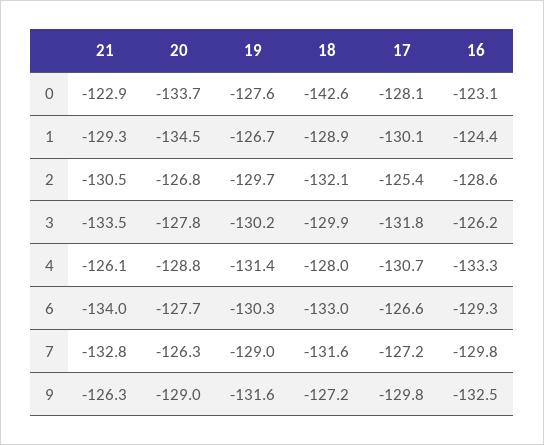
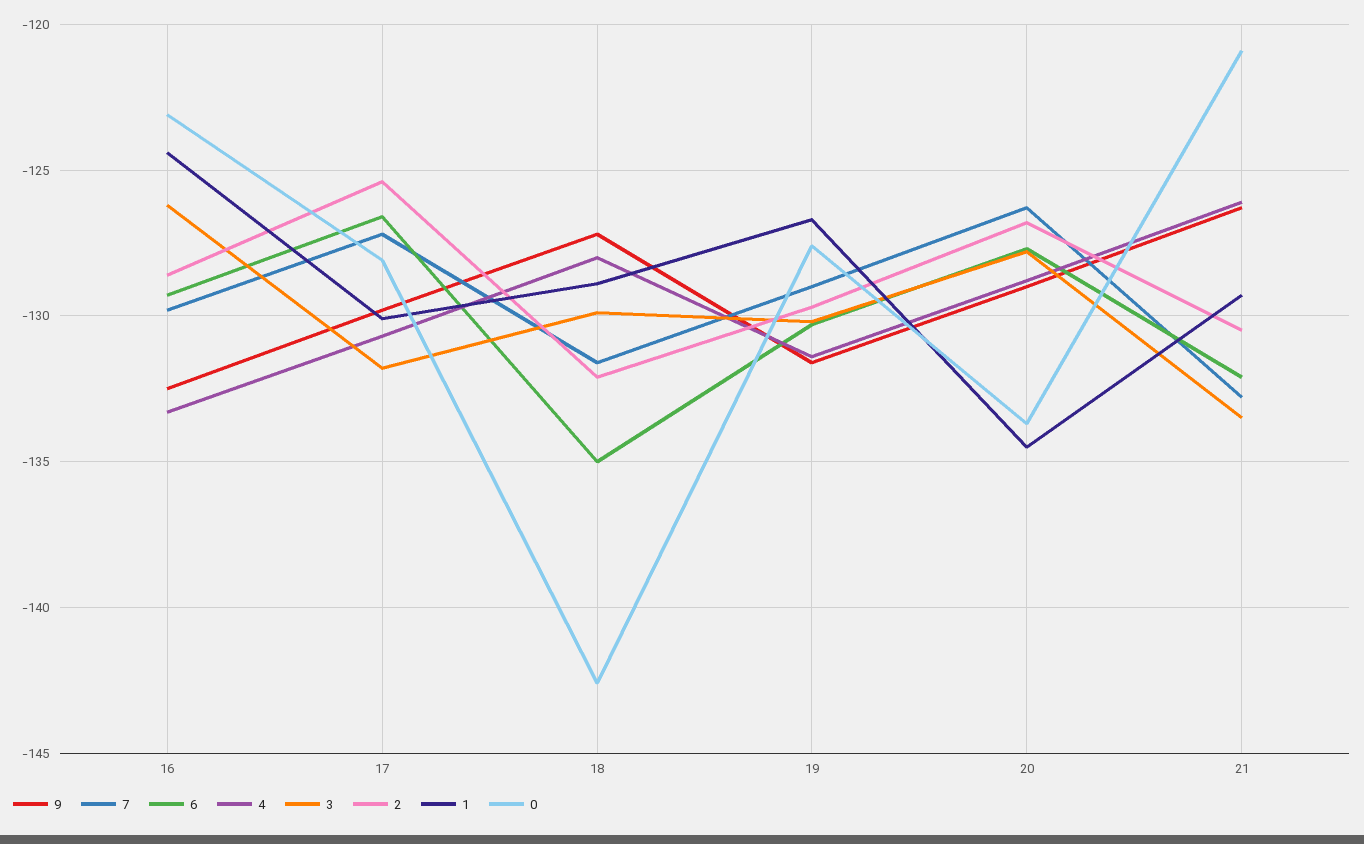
0, 21: -122.9 -> -121
6, 21: -134 -> -132
6, 18: -133 -> -135

